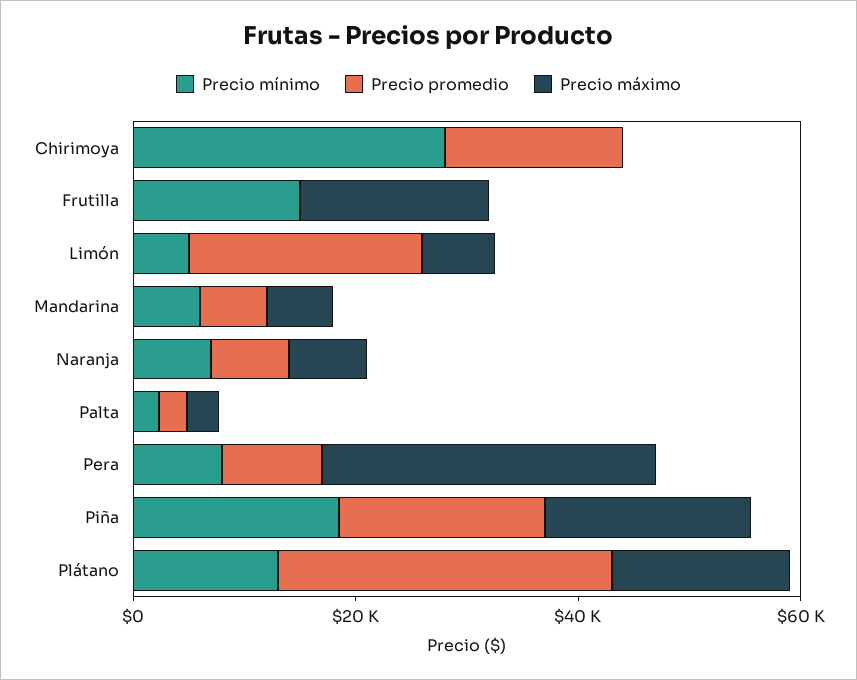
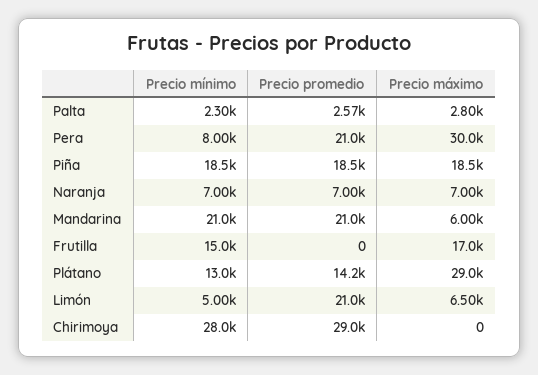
Precio promedio, Chirimoya: 15000 -> 29000
Precio mínimo, Mandarina: 5000 -> 21000
Precio promedio, Mandarina: 5000 -> 21000
Precio promedio, Pera: 10000 -> 21000
Precio promedio, Plátano: 30000 -> 14200
Precio máximo, Plátano: 15000 -> 29000

